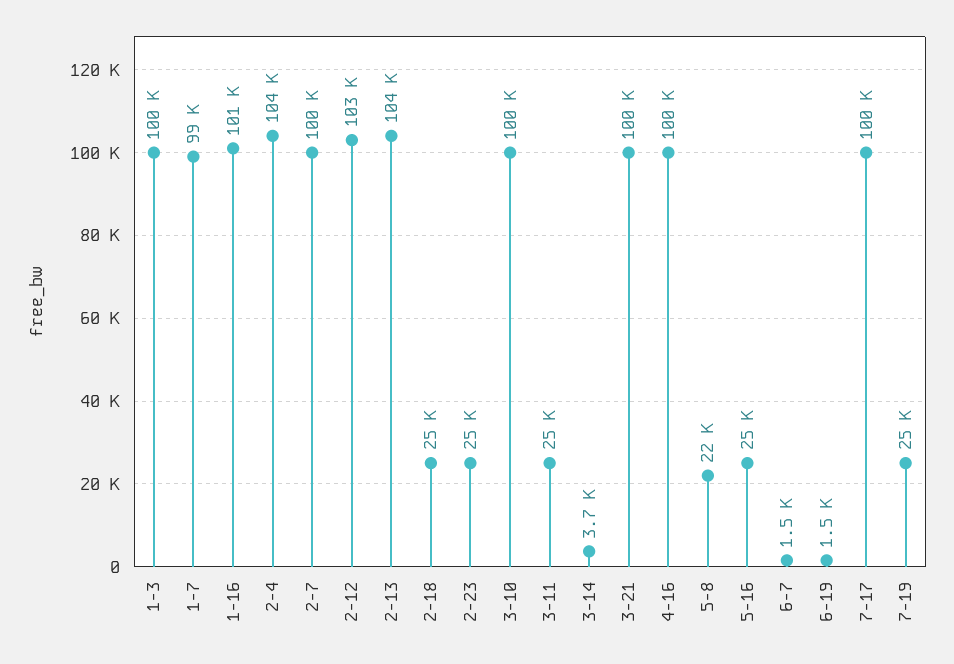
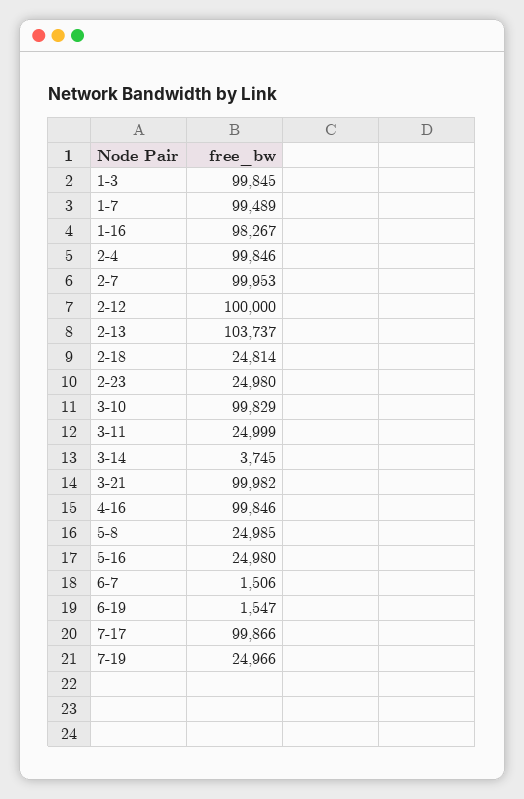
1-16: 101000 -> 98267
2-4: 104000 -> 99846
2-12: 103000 -> 100000
5-8: 22000 -> 24985

